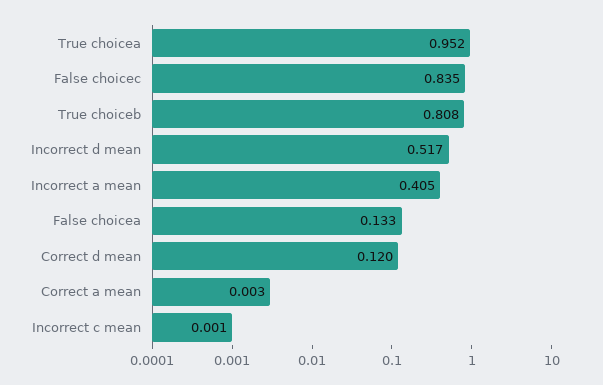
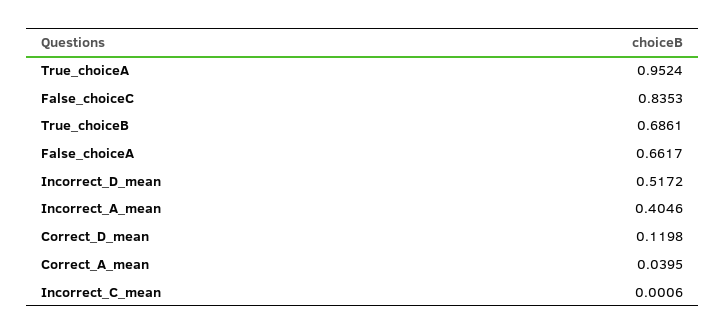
True choiceb: 0.808 -> 0.6861
False choicea: 0.133 -> 0.6617
Correct a mean: 0.003 -> 0.0395

